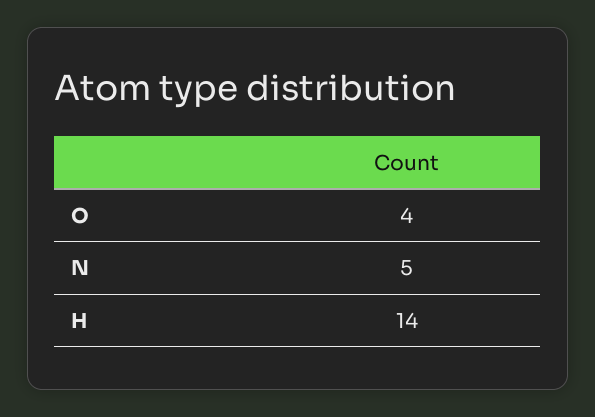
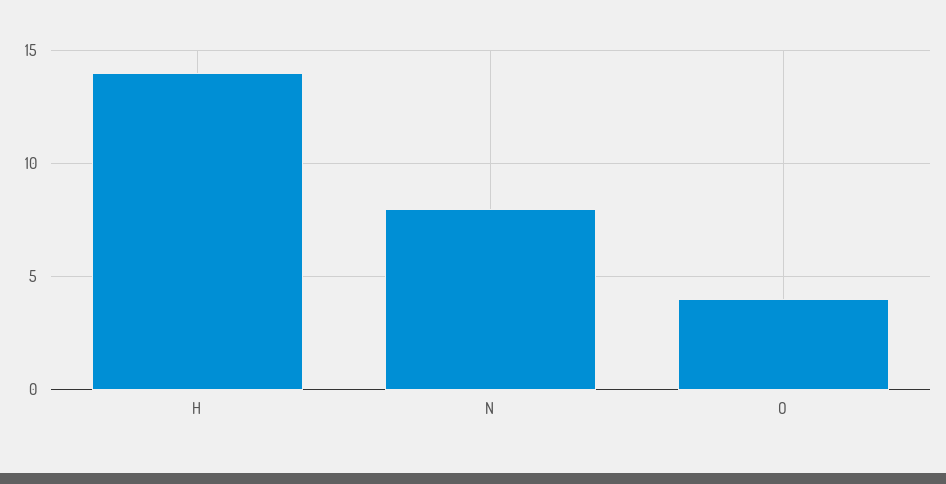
N: 5 -> 8

